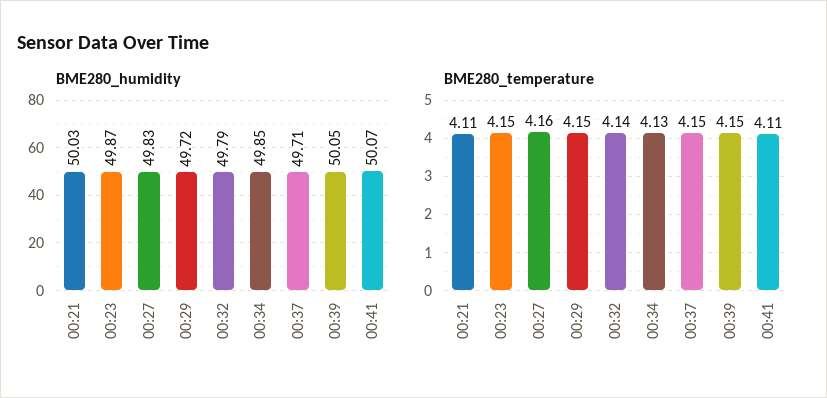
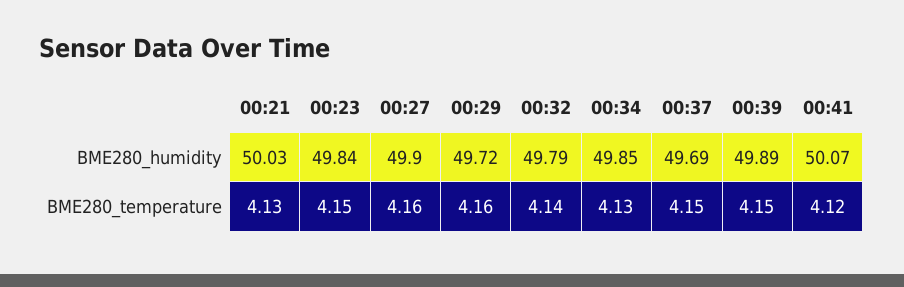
BME280_humidity, 00:23: 49.87 -> 49.84
BME280_humidity, 00:27: 49.83 -> 49.9
BME280_humidity, 00:37: 49.71 -> 49.69
BME280_humidity, 00:39: 50.05 -> 49.89
BME280_temperature, 00:21: 4.11 -> 4.13
BME280_temperature, 00:29: 4.15 -> 4.16
BME280_temperature, 00:41: 4.11 -> 4.12

